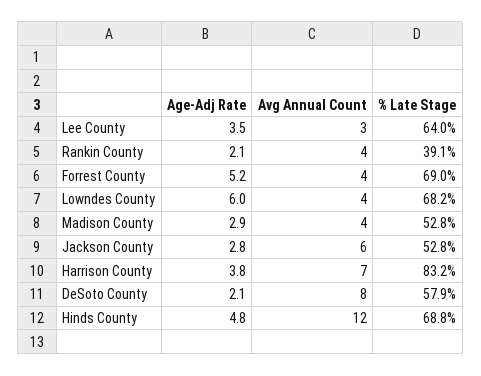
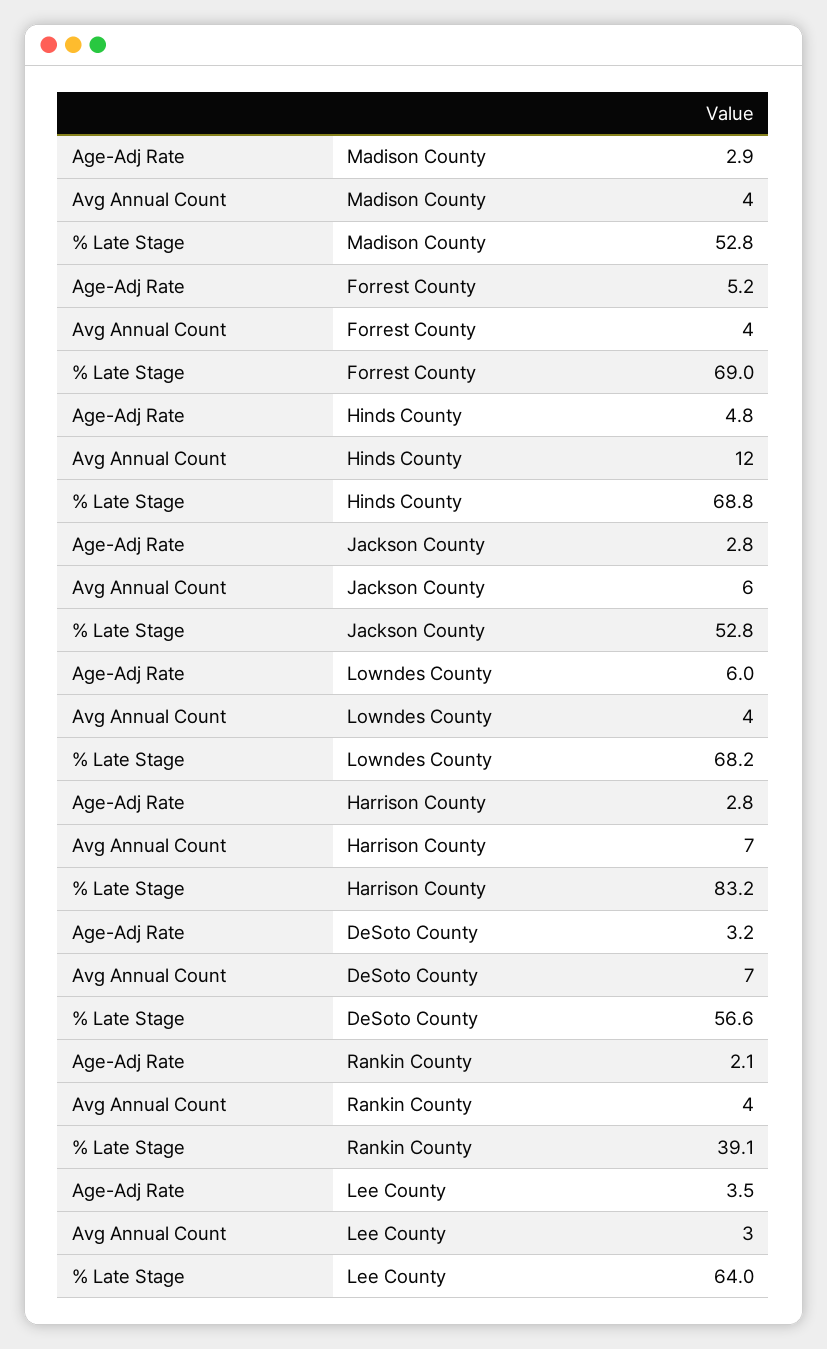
Age-Adj Rate, Harrison County: 3.8 -> 2.8
Age-Adj Rate, DeSoto County: 2.1 -> 3.2
Avg Annual Count, DeSoto County: 8 -> 7
% Late Stage, DeSoto County: 57.9 -> 56.6

